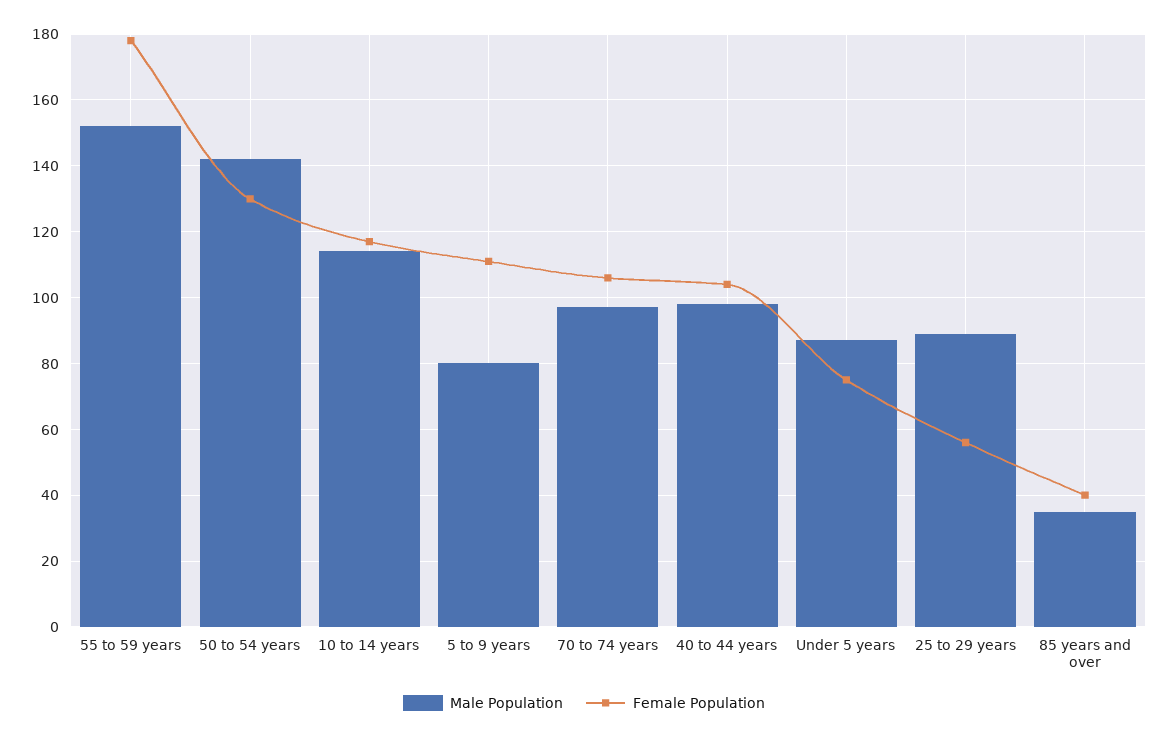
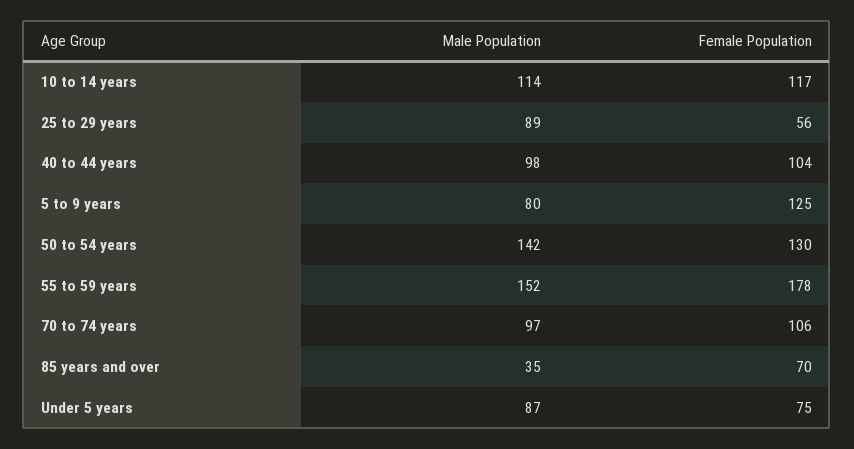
Female Population, 5 to 9 years: 110 -> 125
Female Population, 85 years and over: 40 -> 70

